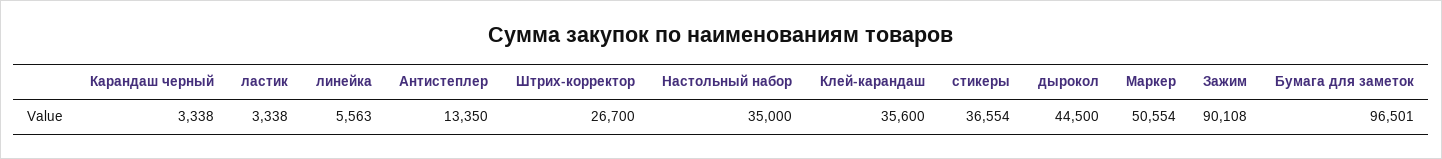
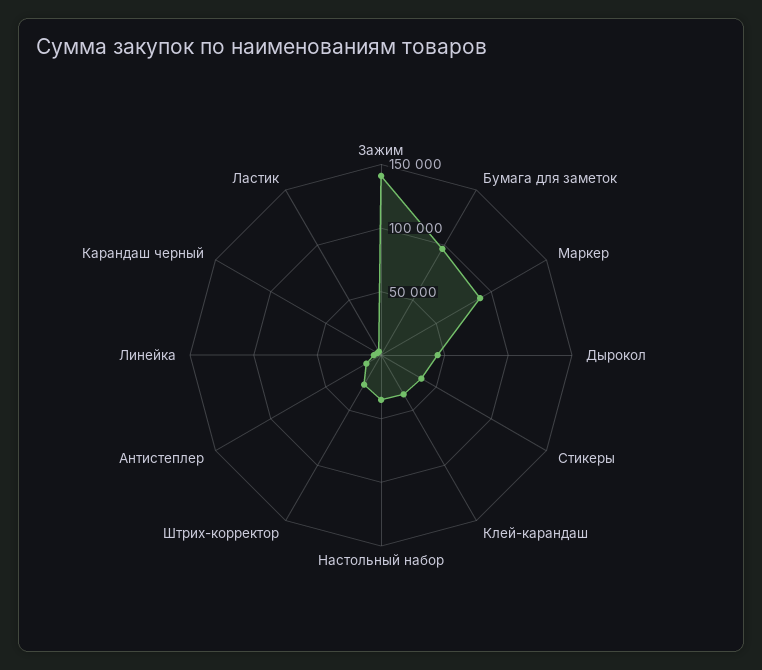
Маркер: 50554 -> 90000
Зажим: 90108 -> 140000

